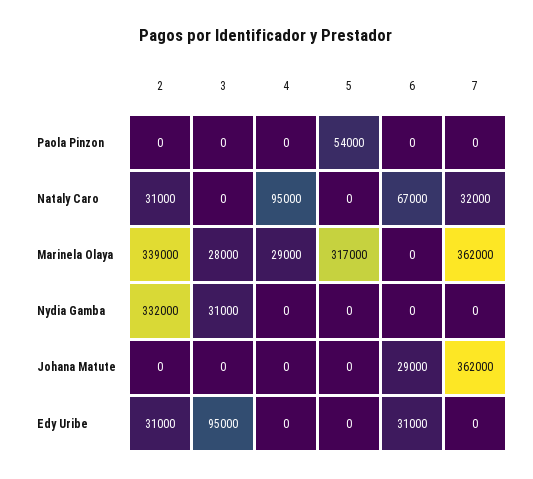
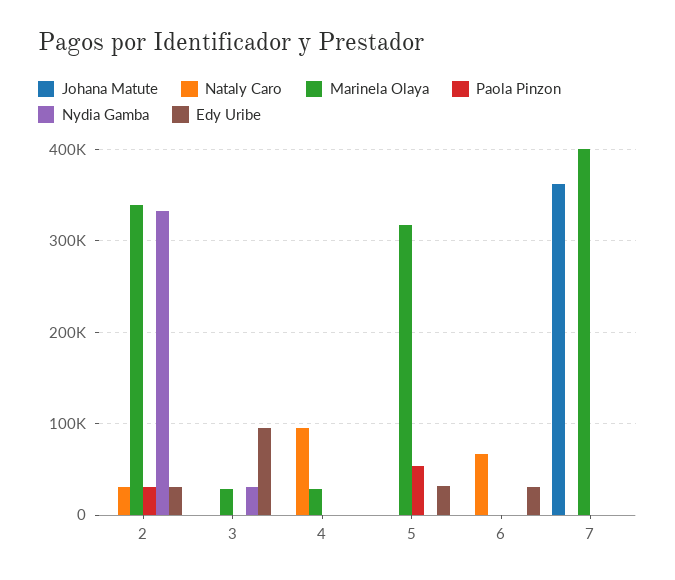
Paola Pinzon, 2: 0 -> 30000
Nataly Caro, 7: 32000 -> 0
Marinela Olaya, 7: 362000 -> 400000
Johana Matute, 6: 29000 -> 0
Edy Uribe, 5: 0 -> 30000

